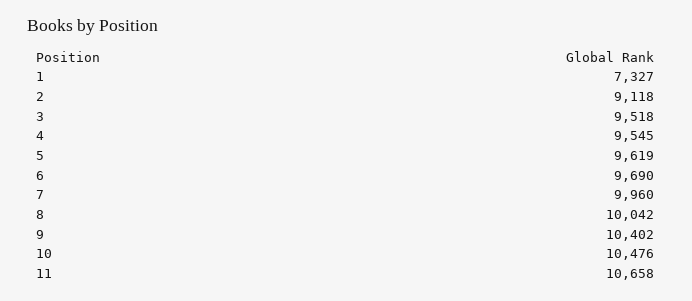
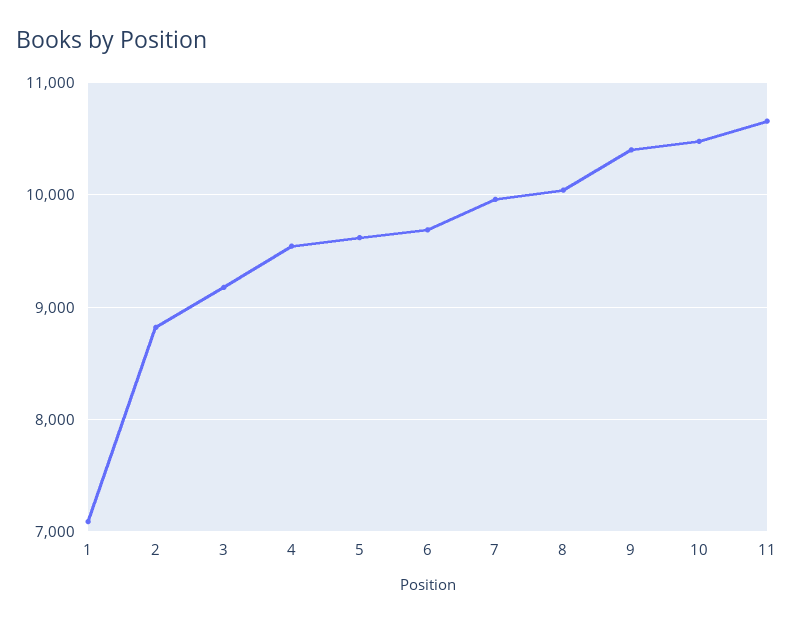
1: 7327 -> 7100
2: 9118 -> 8800
3: 9518 -> 9200

